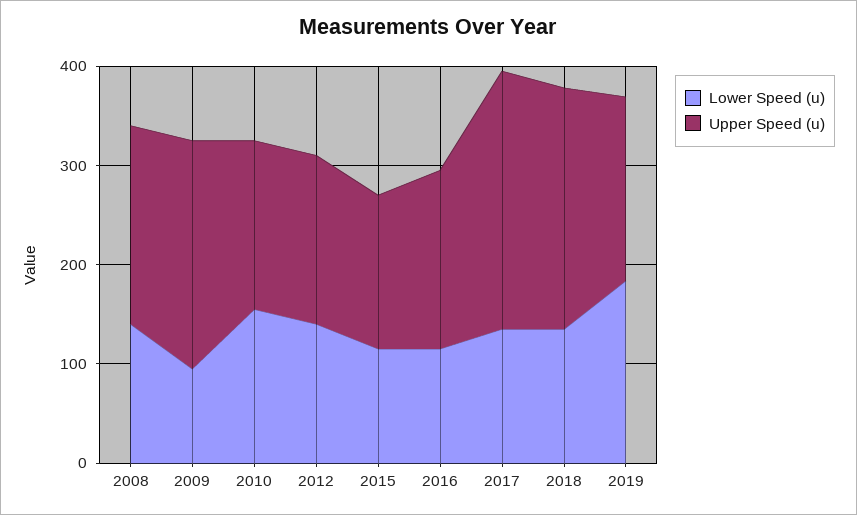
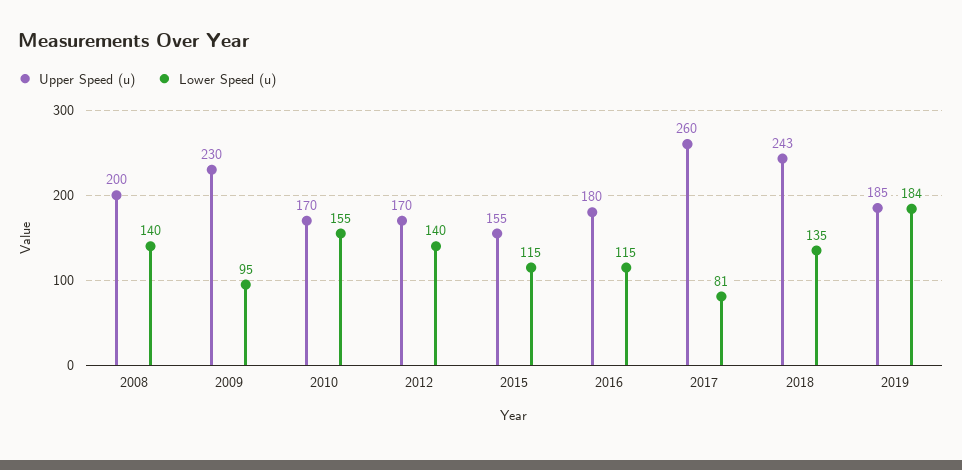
Lower Speed (u), 2017: 140 -> 81

